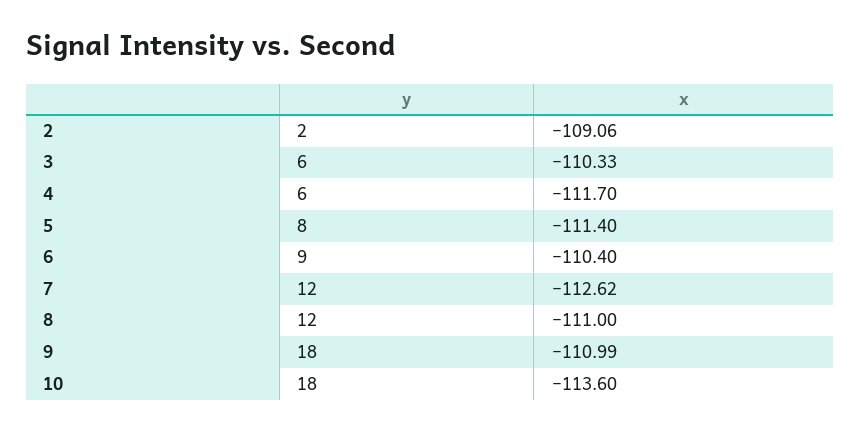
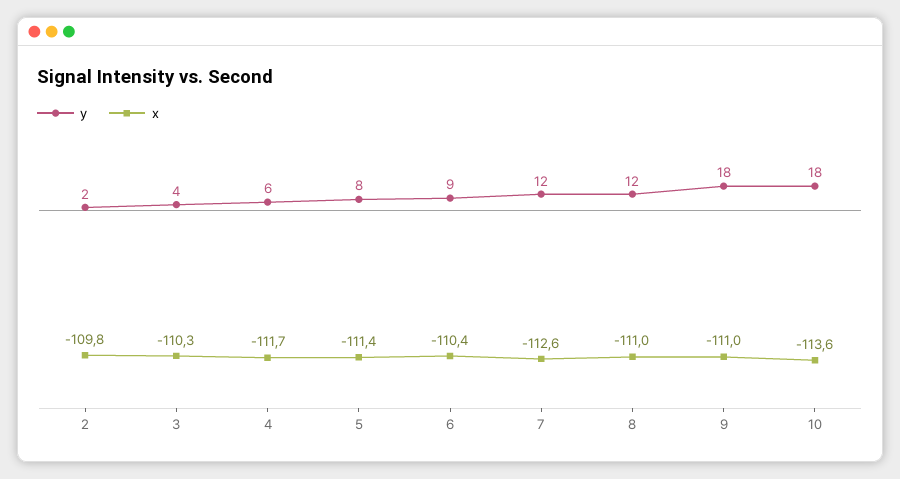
x, 2: -109.06 -> -109.8
y, 3: 6 -> 4

